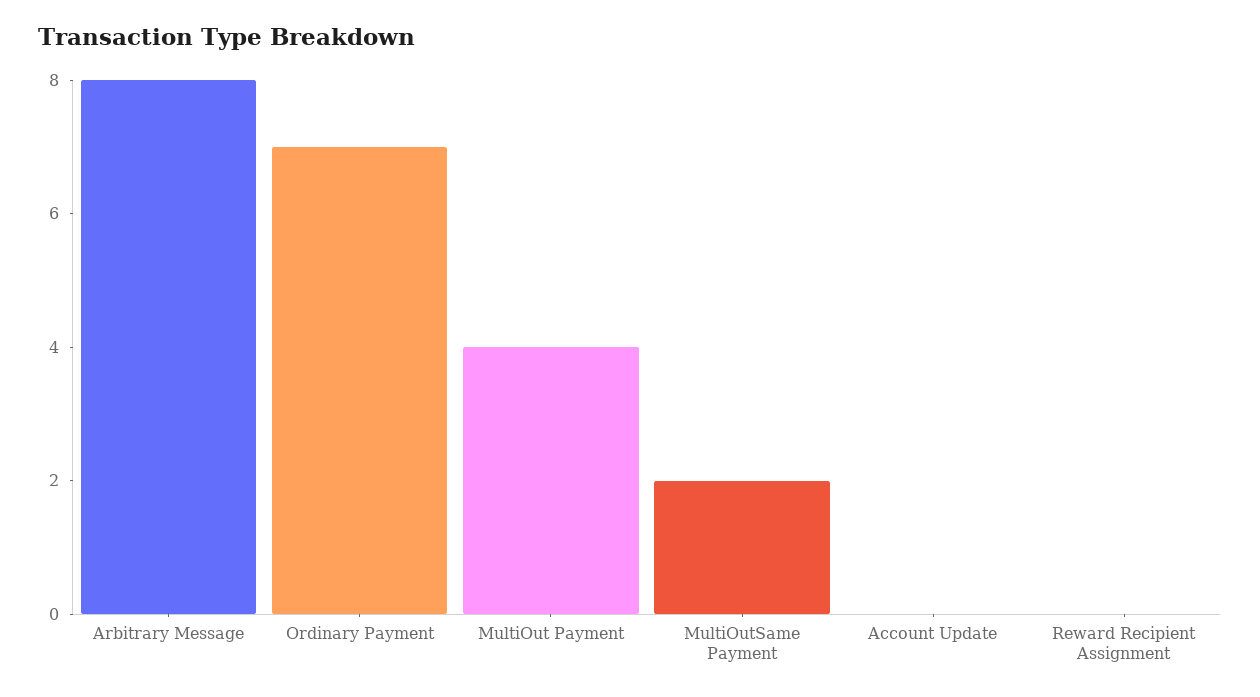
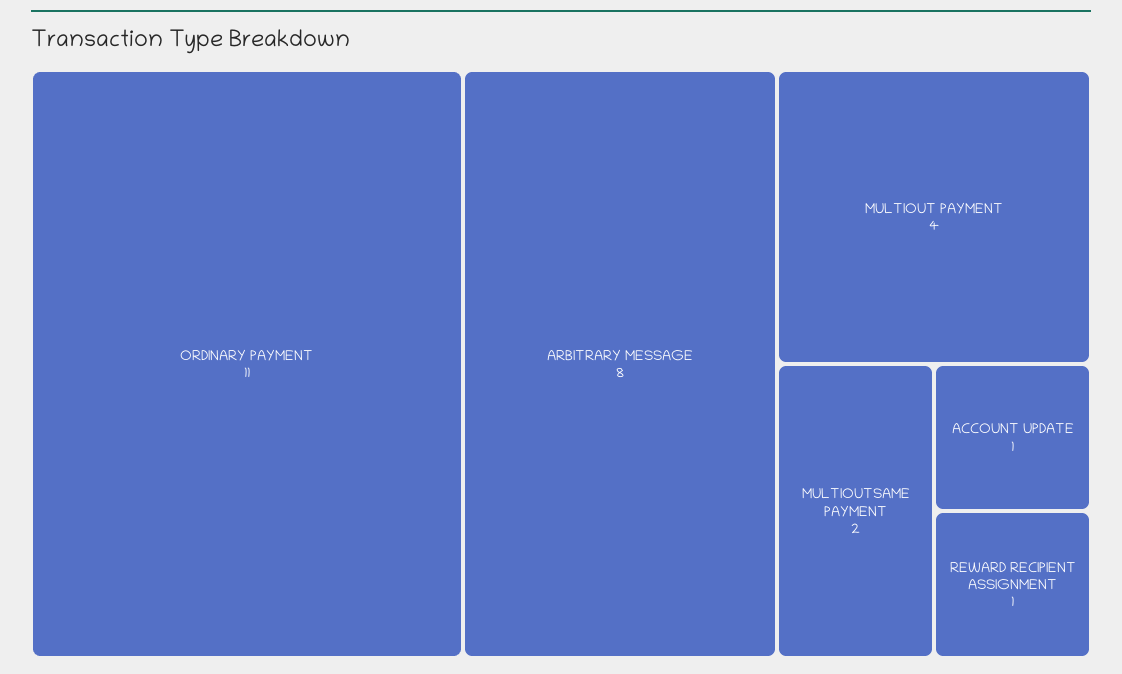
Ordinary Payment: 7 -> 11
Account Update: 0 -> 1
Reward Recipient Assignment: 0 -> 1

